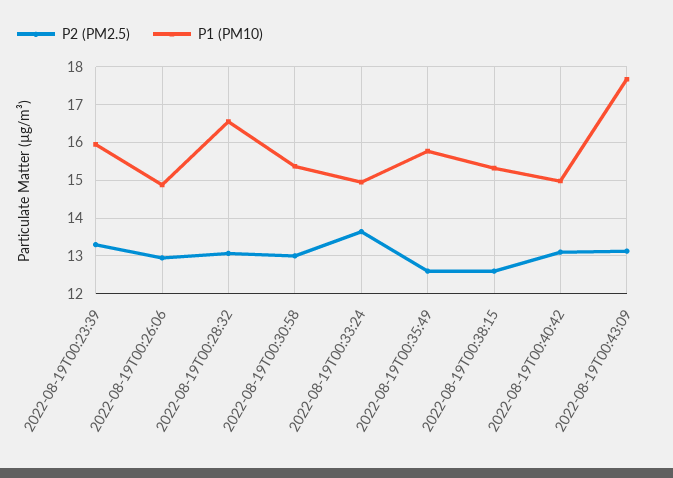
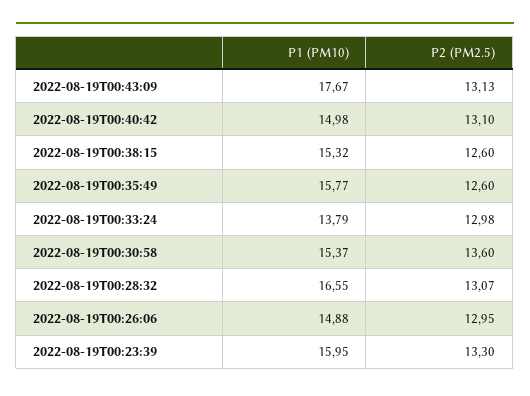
P2 (PM2.5), 2022-08-19T00:30:58: 13 -> 13.6
P2 (PM2.5), 2022-08-19T00:33:24: 13.6 -> 12.98
P1 (PM10), 2022-08-19T00:33:24: 15 -> 13.79

